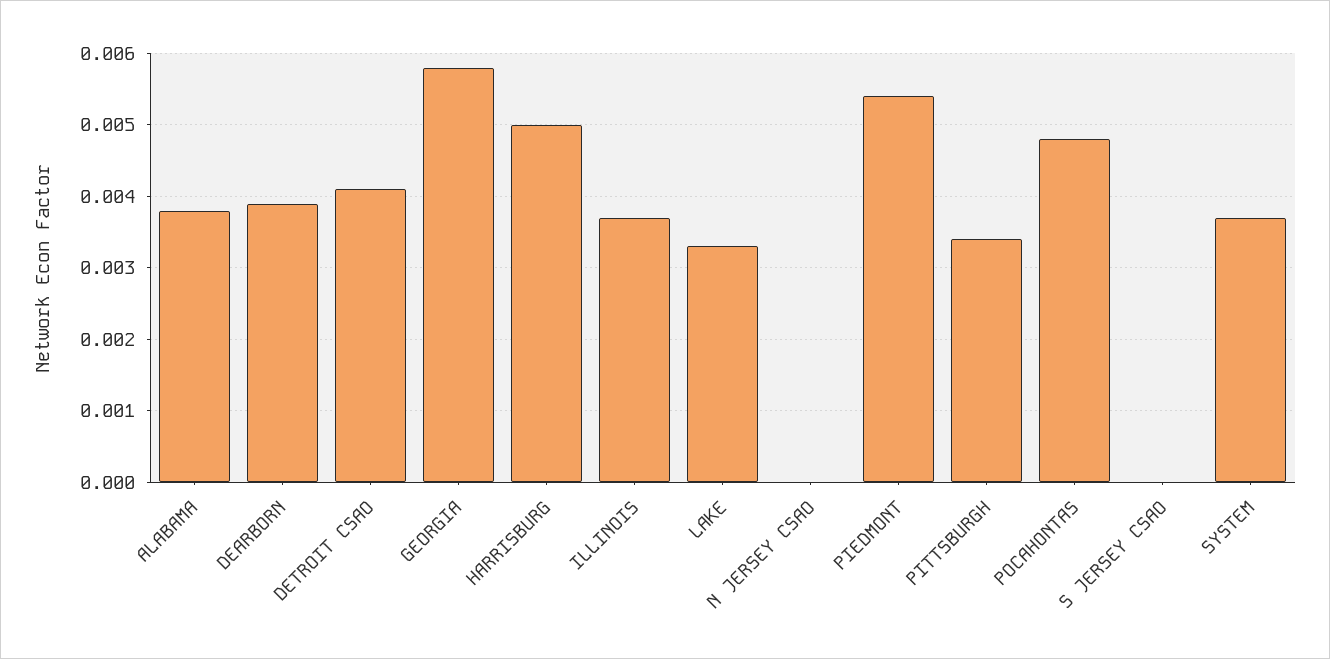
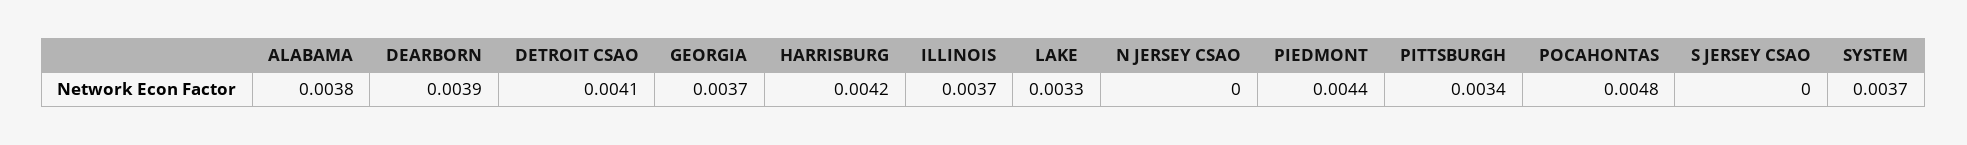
GEORGIA: 0.0058 -> 0.0037
HARRISBURG: 0.005 -> 0.0042
PIEDMONT: 0.0054 -> 0.0044

